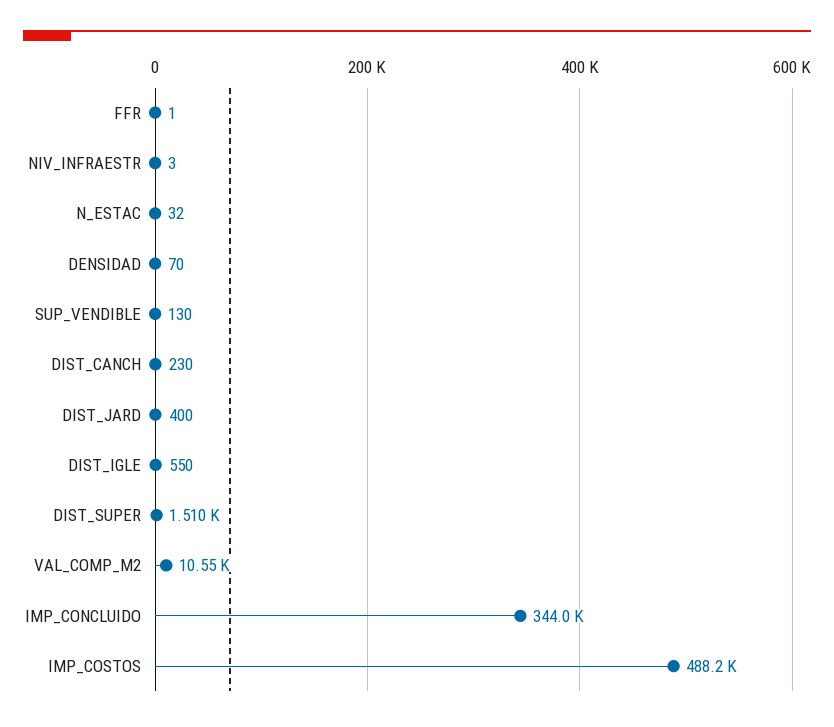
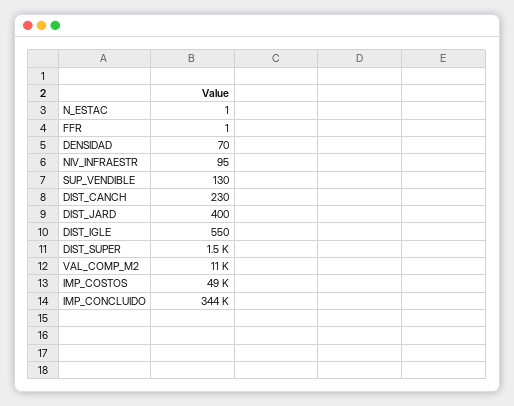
NIV_INFRAESTR: 3 -> 95
N_ESTAC: 32 -> 1
IMP_COSTOS: 488200 -> 49000

